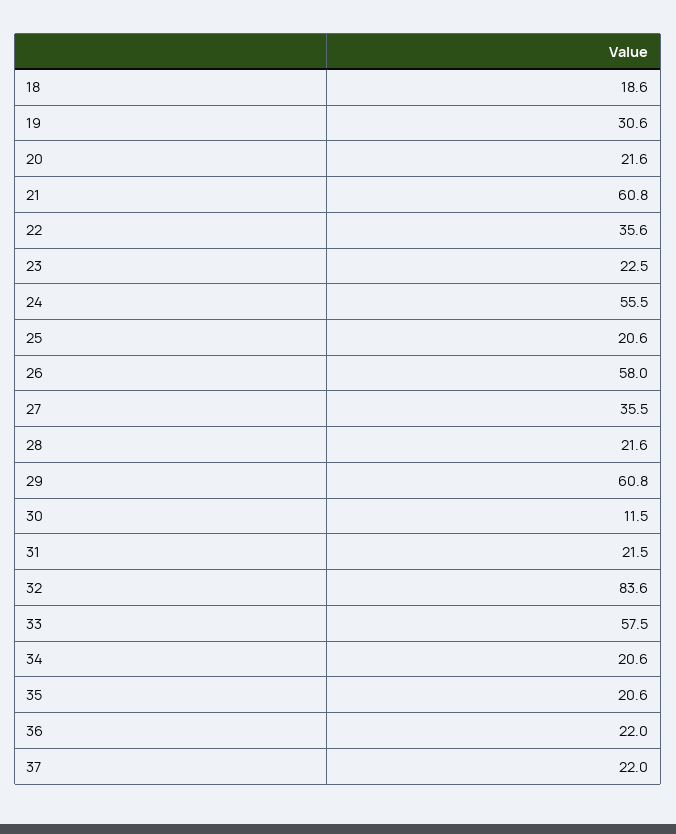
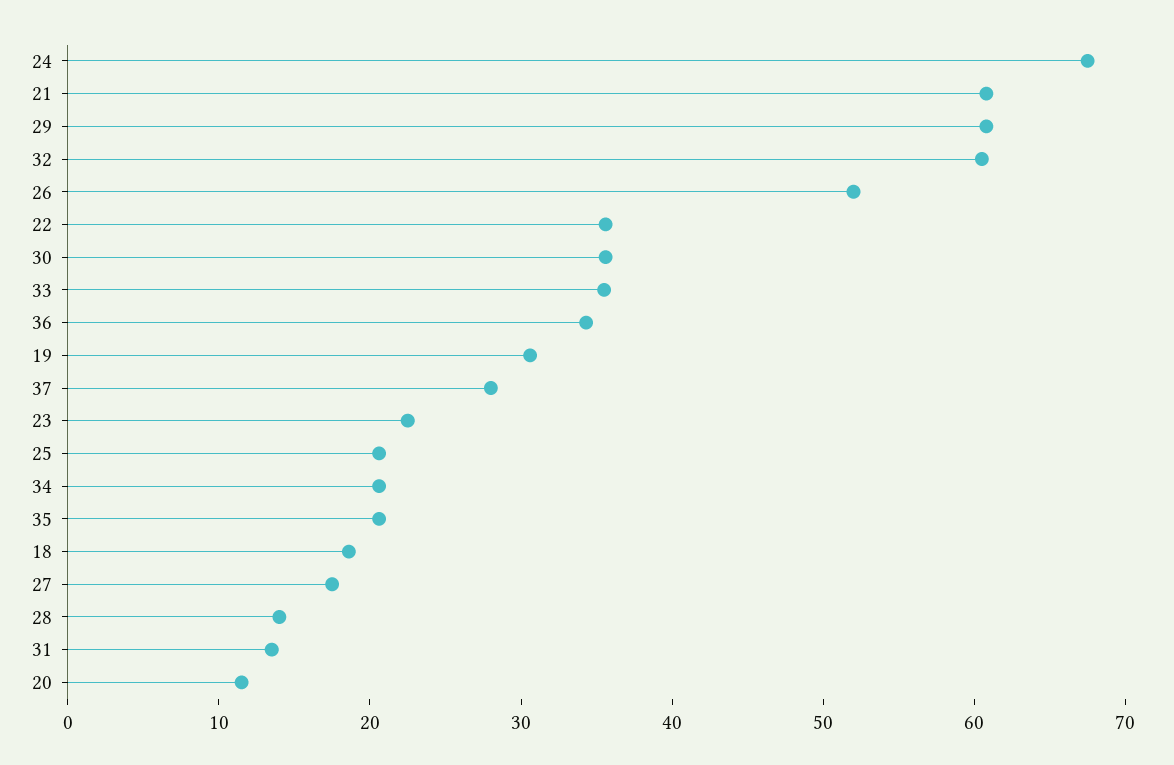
20: 21.6 -> 12
24: 55.5 -> 68
26: 58 -> 52
27: 35.5 -> 18
28: 21.6 -> 14
30: 11.5 -> 36
31: 21.5 -> 14
32: 83.6 -> 60
33: 57.5 -> 36
36: 22 -> 34
37: 22 -> 28

